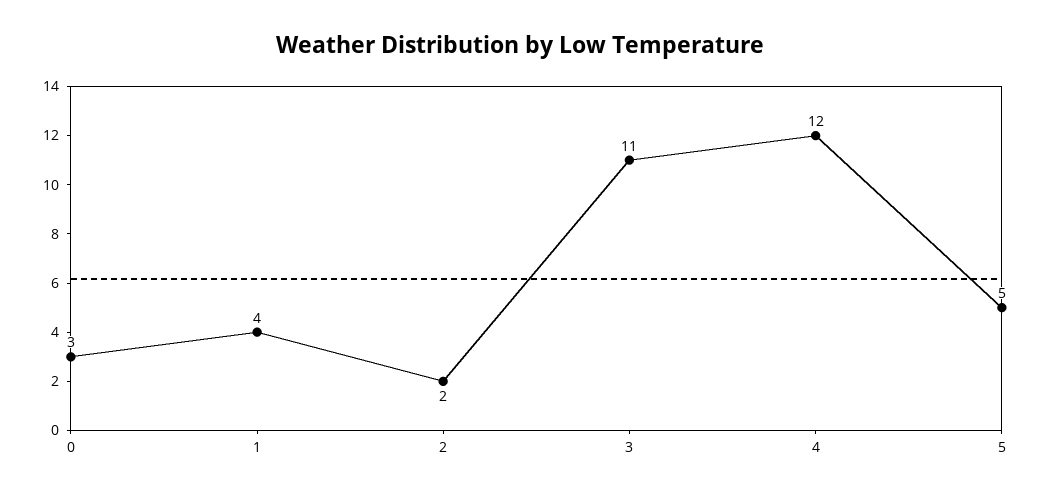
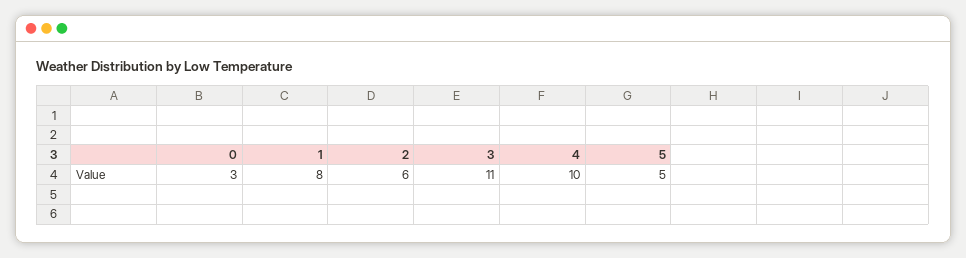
1: 4 -> 8
2: 2 -> 6
4: 12 -> 10

